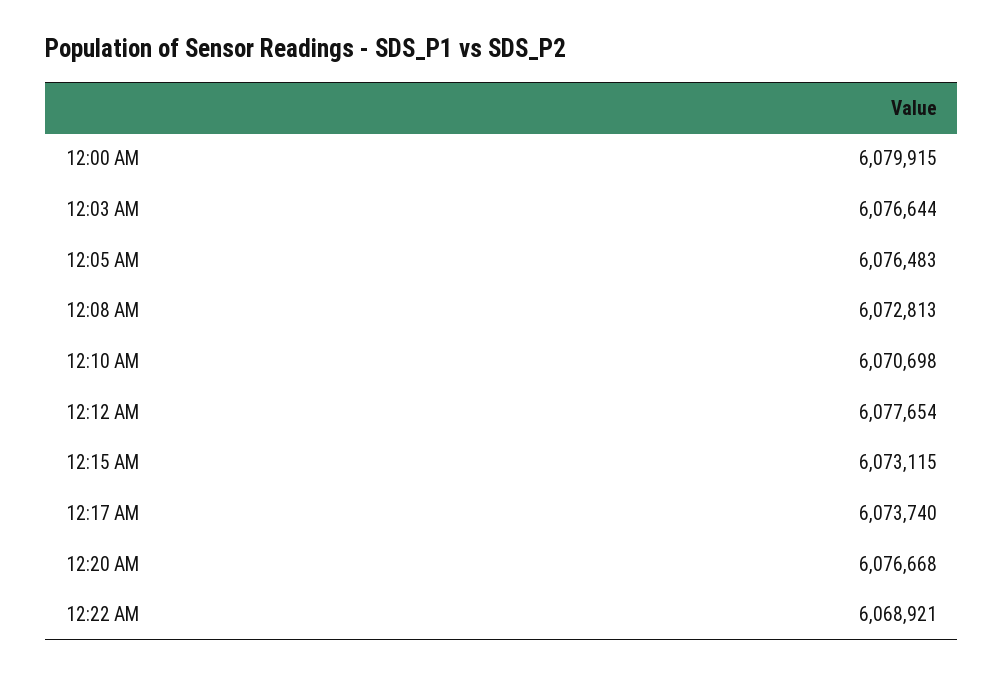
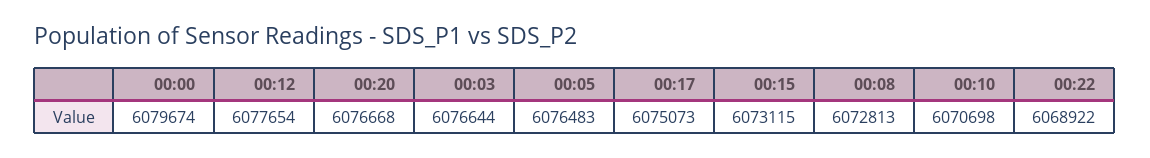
12:00 AM: 6079915 -> 6079674
12:17 AM: 6073740 -> 6075073
12:22 AM: 6068921 -> 6068922

